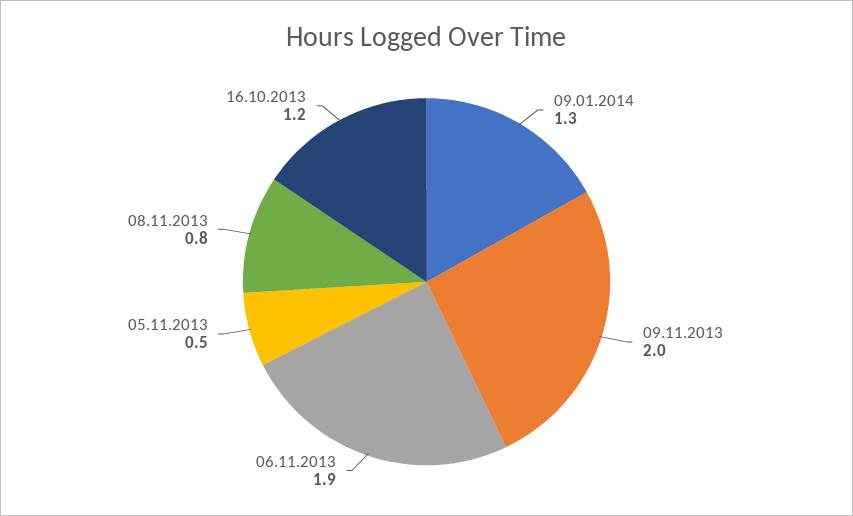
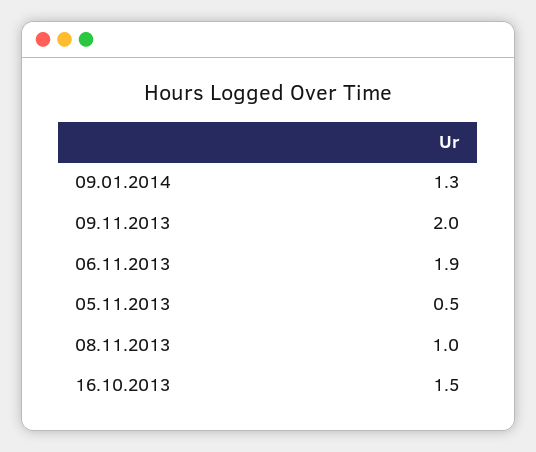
08.11.2013: 0.8 -> 1
16.10.2013: 1.2 -> 1.5

